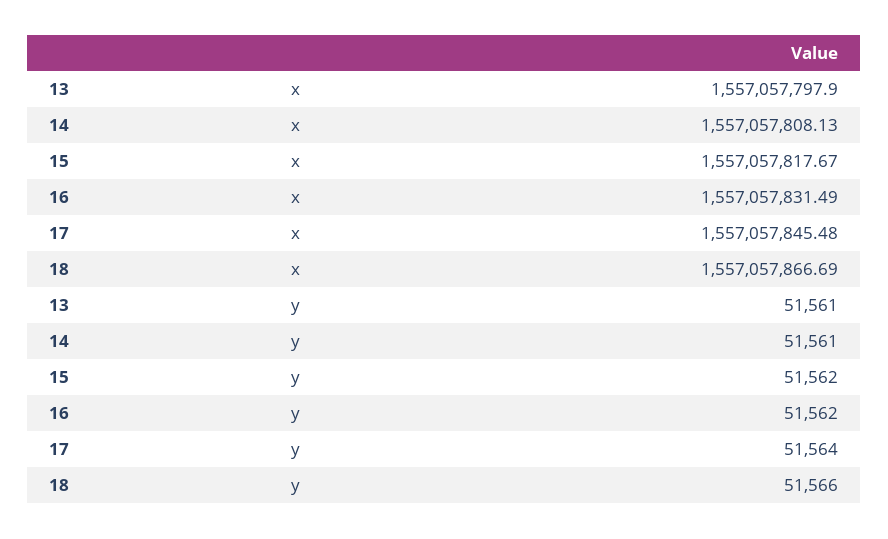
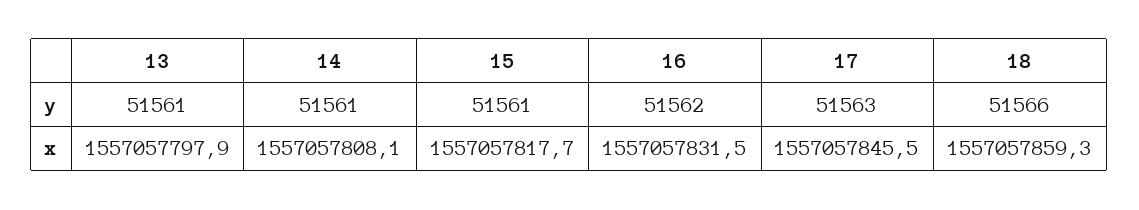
18, x: 1557057866.69 -> 1557057859.3
15, y: 51562 -> 51561
17, y: 51564 -> 51563

